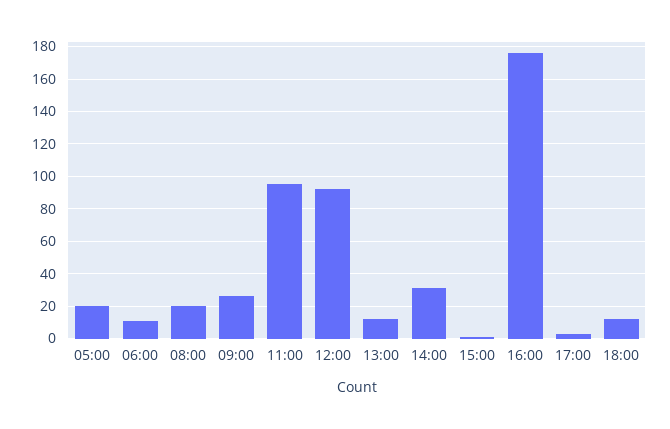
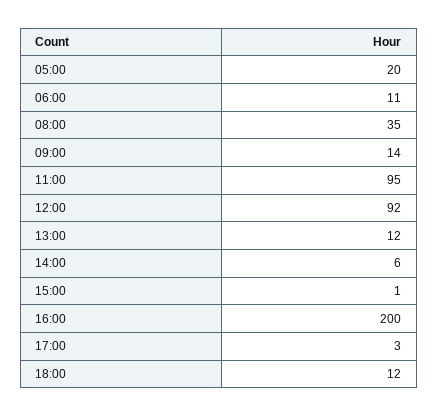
08:00: 20 -> 35
09:00: 25 -> 14
14:00: 30 -> 6
16:00: 175 -> 200

